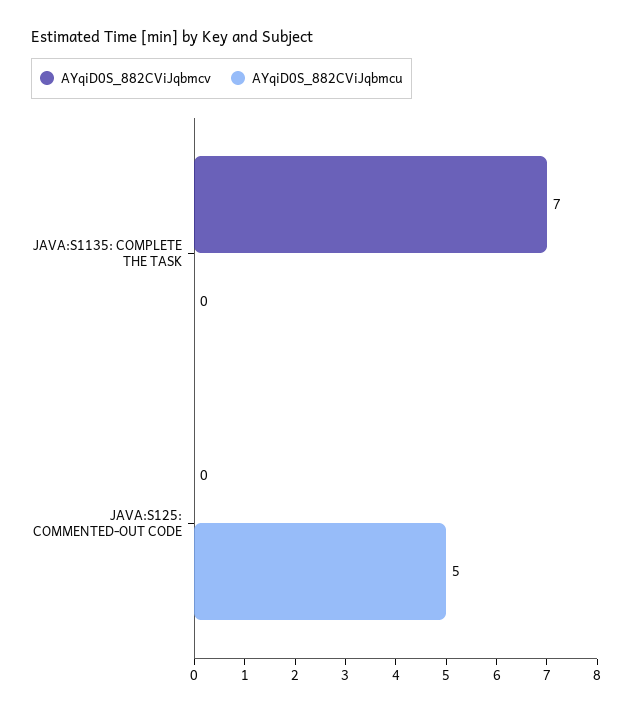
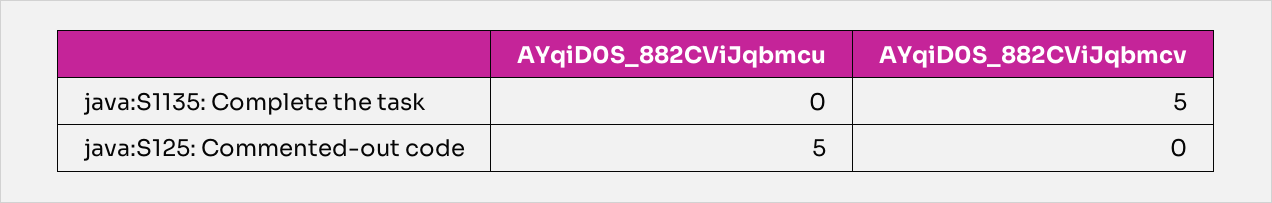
AYqiD0S_882CViJqbmcv, JAVA:S1135: COMPLETE THE TASK: 7 -> 5

